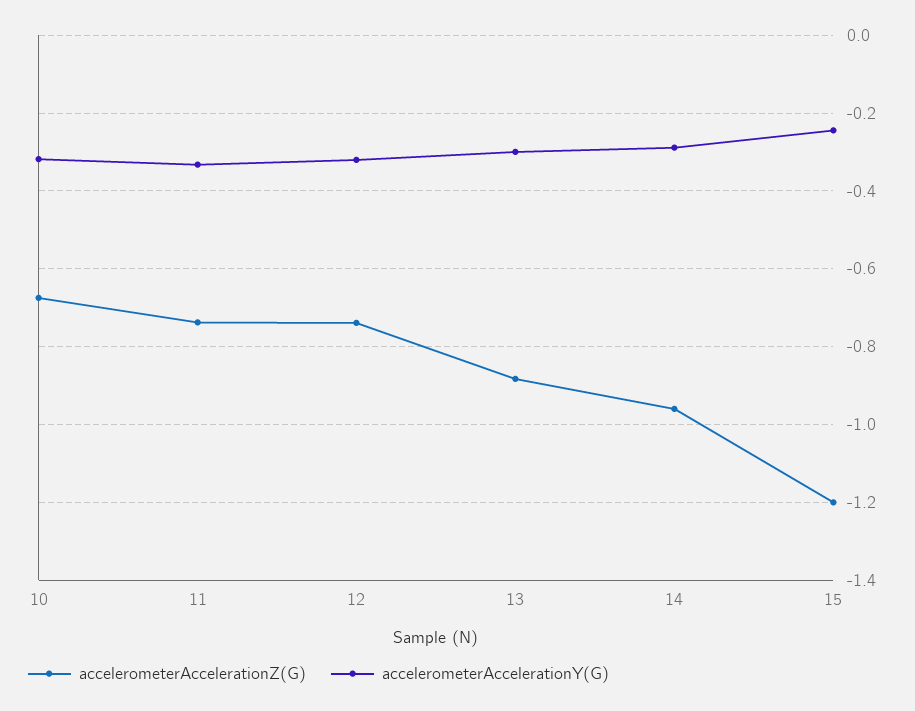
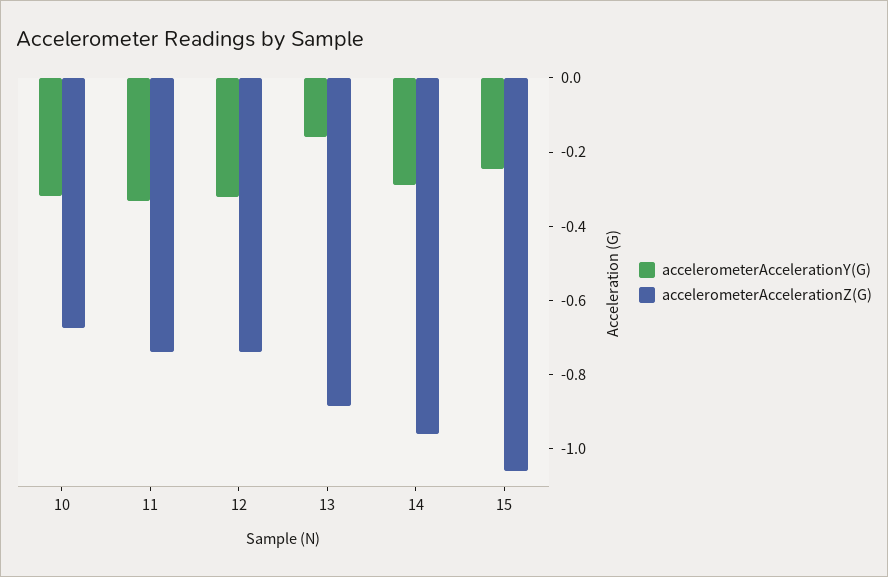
accelerometerAccelerationY(G), 13: -0.3 -> -0.15
accelerometerAccelerationZ(G), 15: -1.2 -> -1.05

